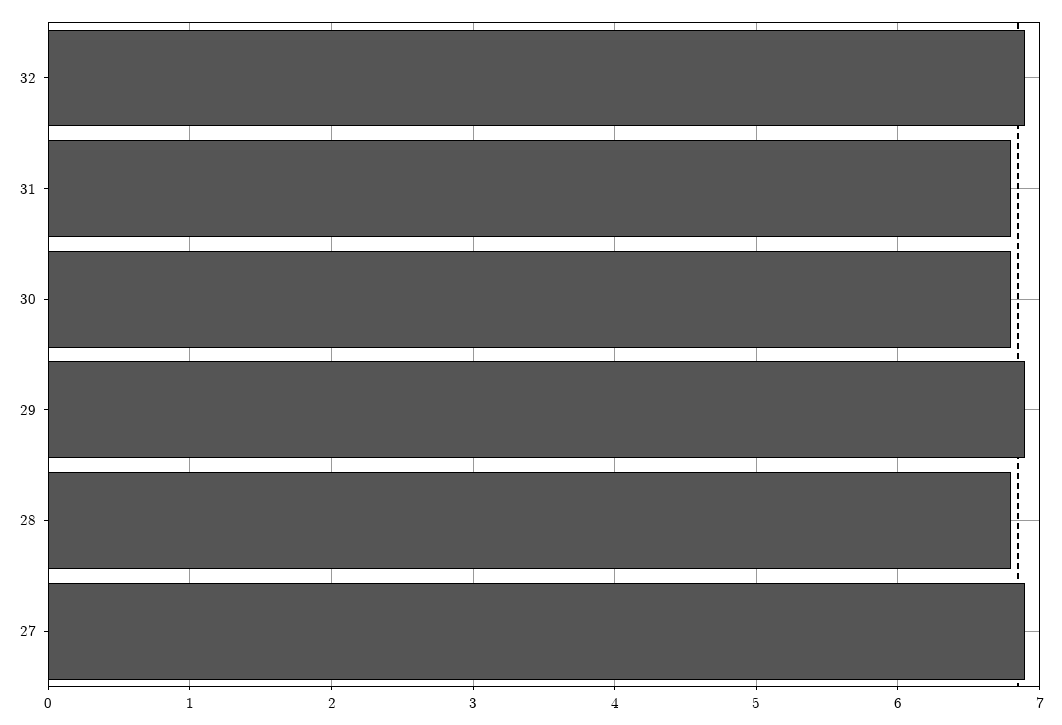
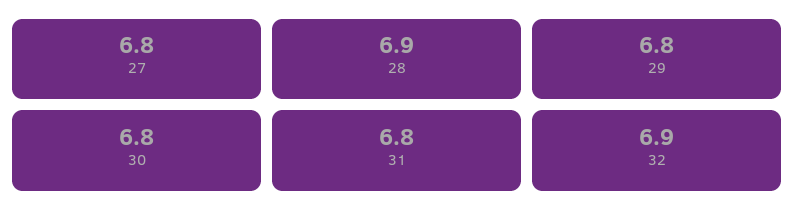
29: 6.9 -> 6.8
28: 6.8 -> 6.9
27: 6.9 -> 6.8

